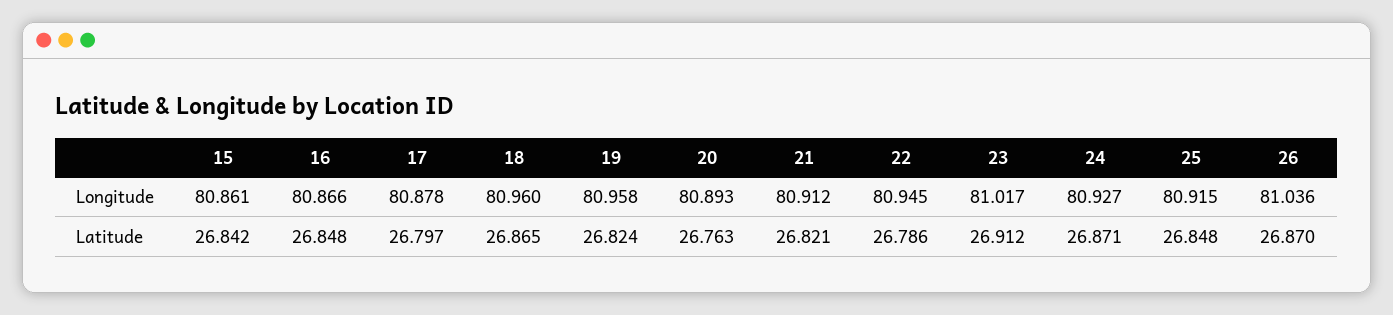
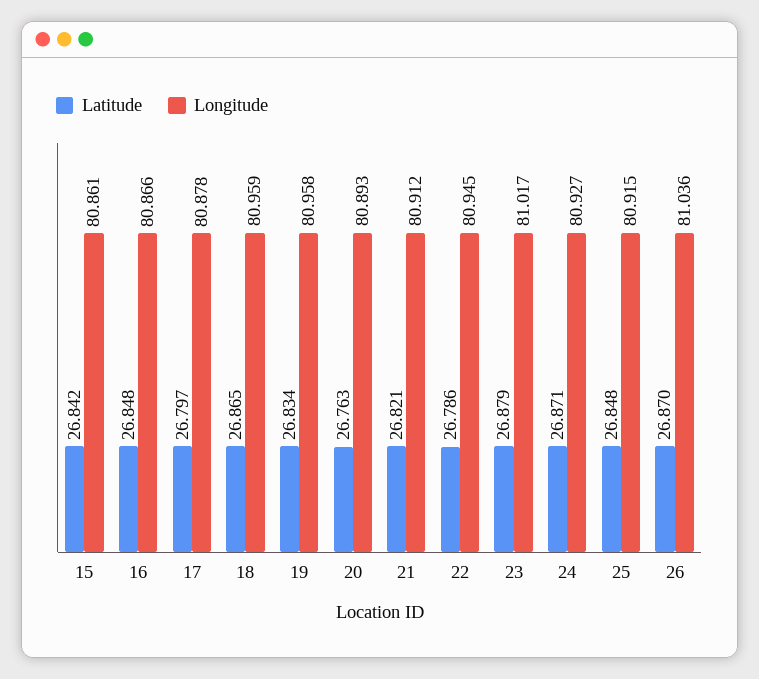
Longitude, 18: 80.96 -> 80.959
Latitude, 19: 26.824 -> 26.834
Latitude, 23: 26.912 -> 26.879

